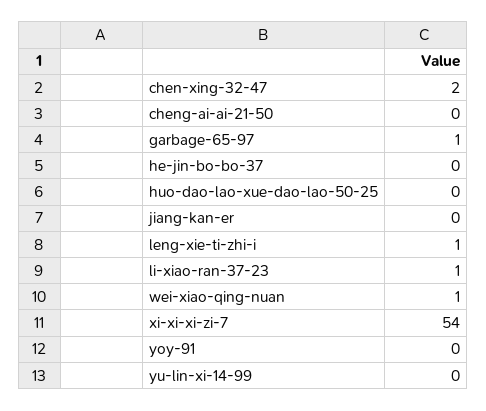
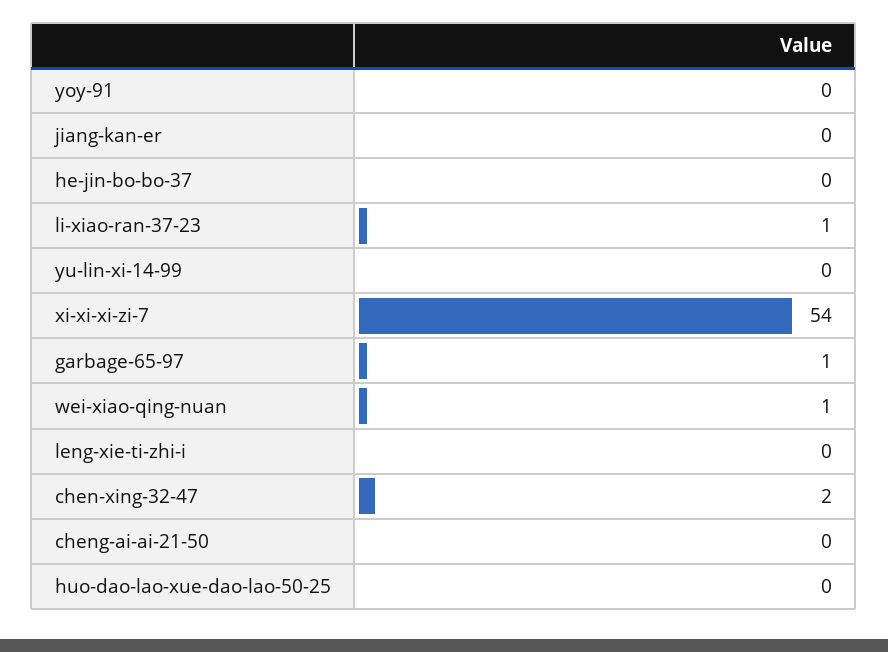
leng-xie-ti-zhi-i: 1 -> 0

